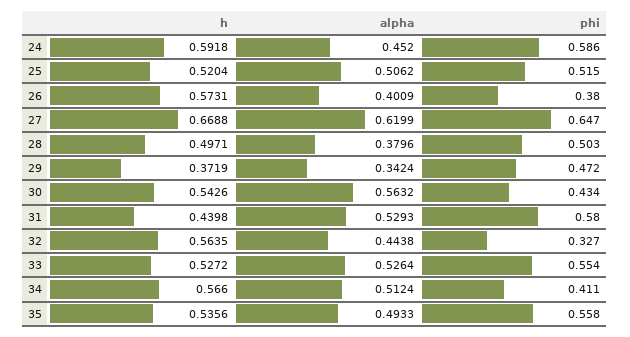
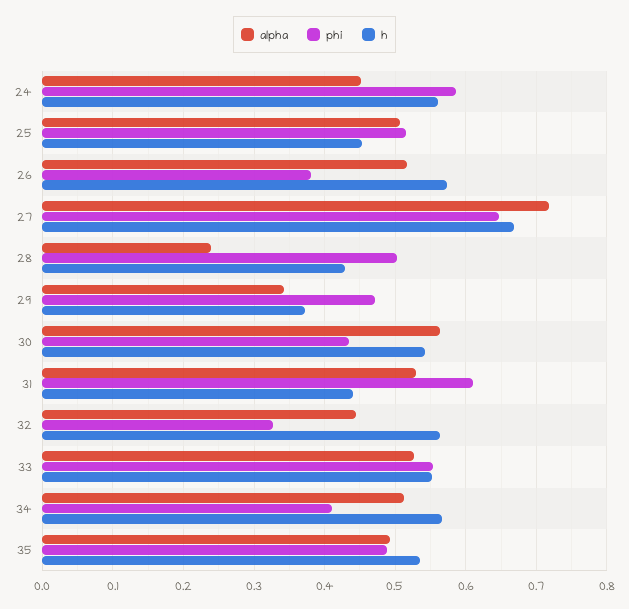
h, 24: 0.5918 -> 0.56
h, 25: 0.5204 -> 0.45
alpha, 26: 0.4009 -> 0.52
alpha, 27: 0.6199 -> 0.72
h, 28: 0.4971 -> 0.43
alpha, 28: 0.3796 -> 0.24
phi, 31: 0.58 -> 0.61
h, 33: 0.5272 -> 0.55
phi, 35: 0.558 -> 0.49

